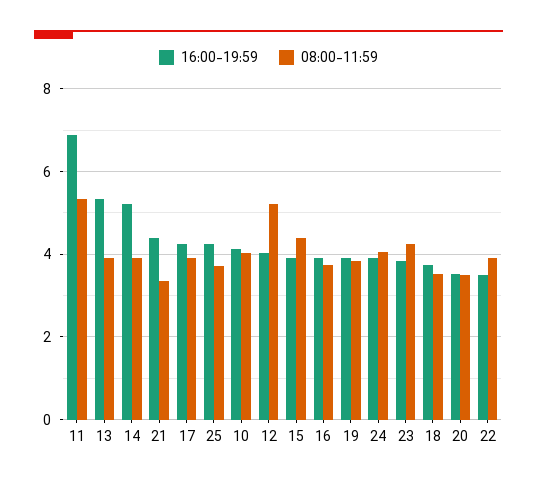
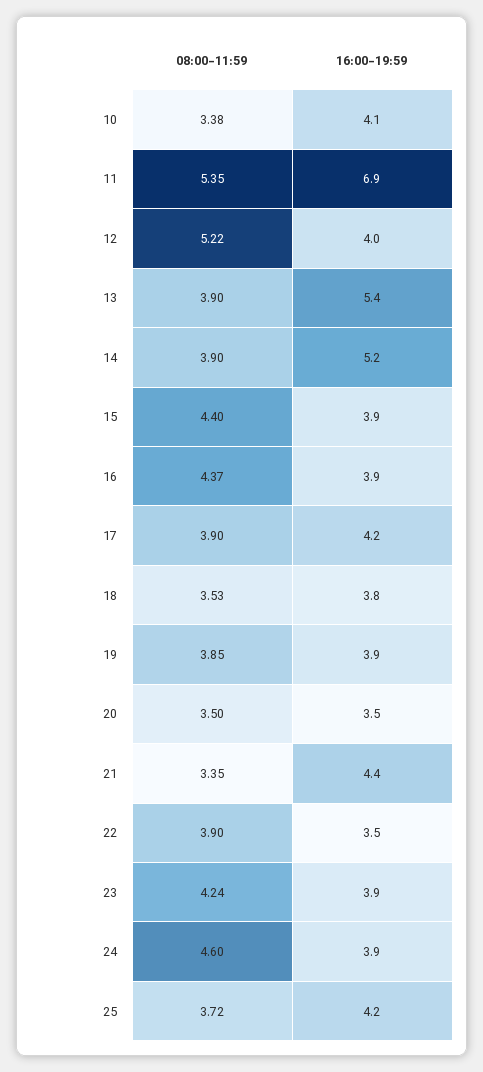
08:00-11:59, 10: 4 -> 3.38
08:00-11:59, 16: 3.8 -> 4.37
08:00-11:59, 24: 4 -> 4.6

